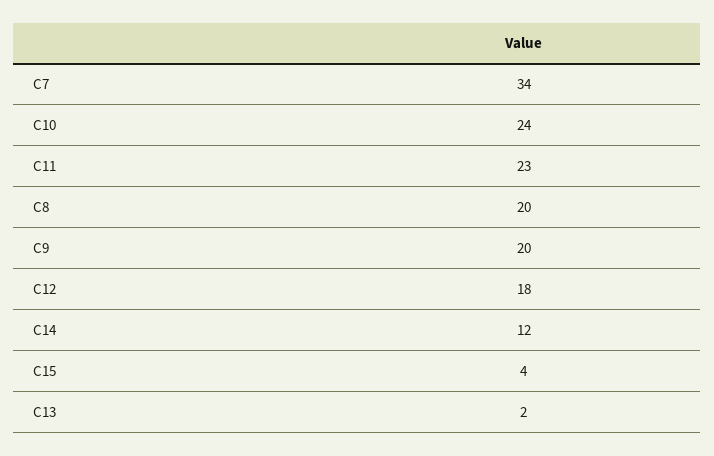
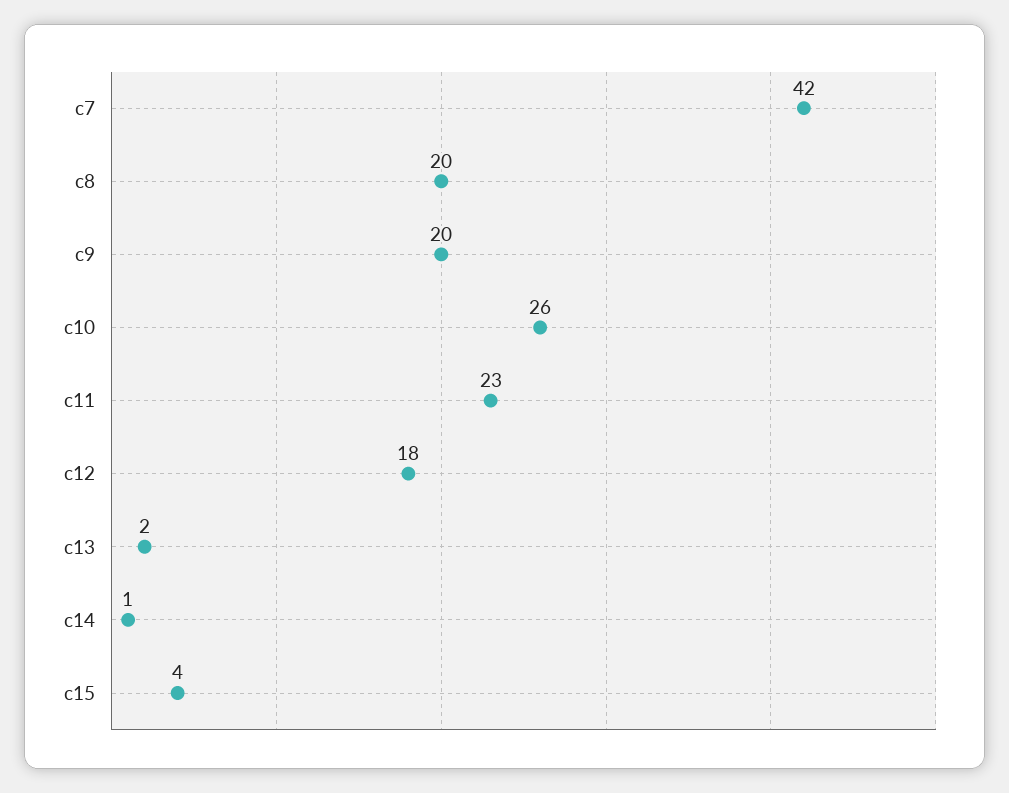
C7: 34 -> 42
C10: 24 -> 26
C14: 12 -> 1

